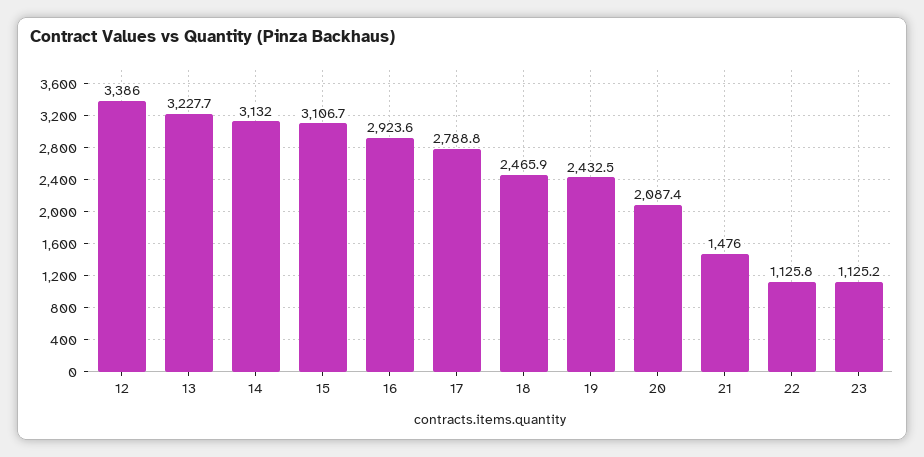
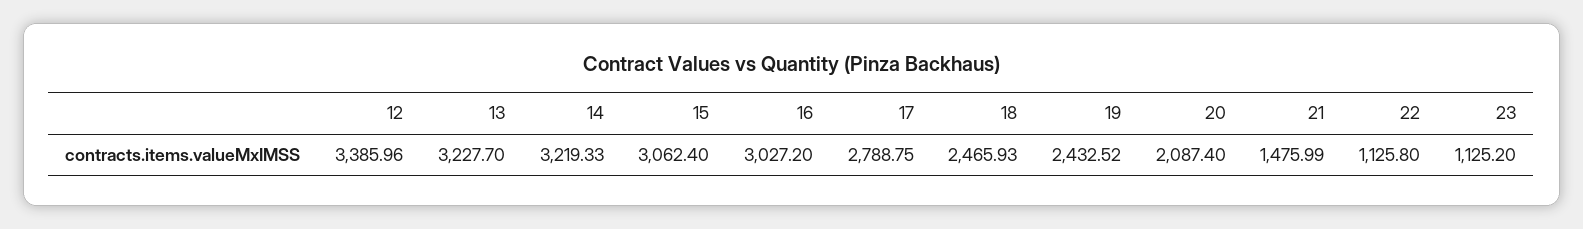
14: 3132 -> 3219.33
15: 3106.7 -> 3062.4
16: 2923.6 -> 3027.2

